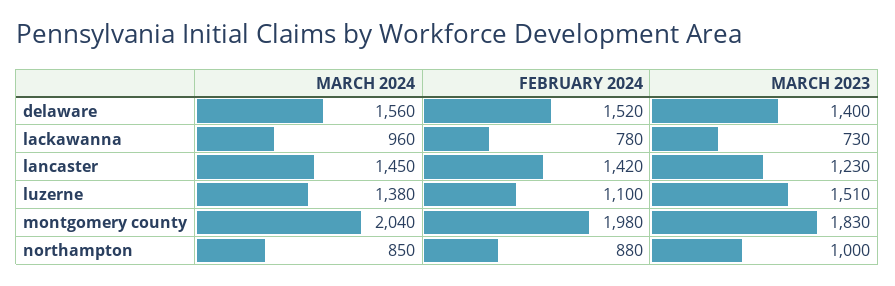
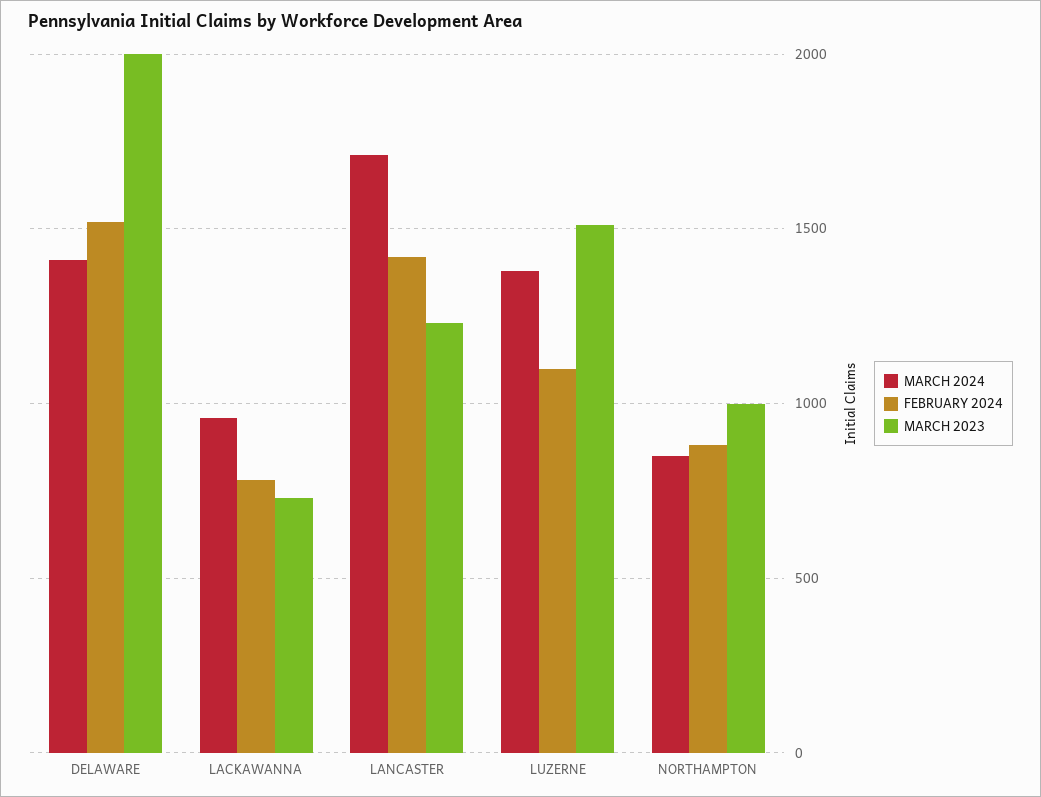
MARCH 2024, delaware: 1560 -> 1400
MARCH 2023, delaware: 1400 -> 2000
MARCH 2024, lancaster: 1450 -> 1700
MARCH 2024, montgomery county: 2040 -> none
FEBRUARY 2024, montgomery county: 1980 -> none
MARCH 2023, montgomery county: 1830 -> none

